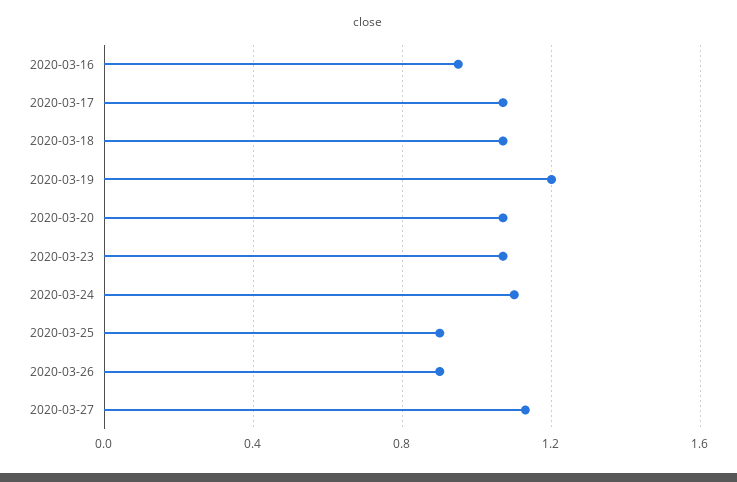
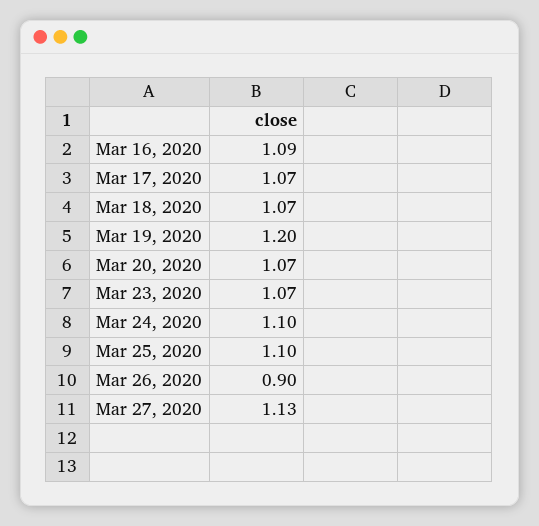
2020-03-16: 0.95 -> 1.09
2020-03-25: 0.9 -> 1.1

